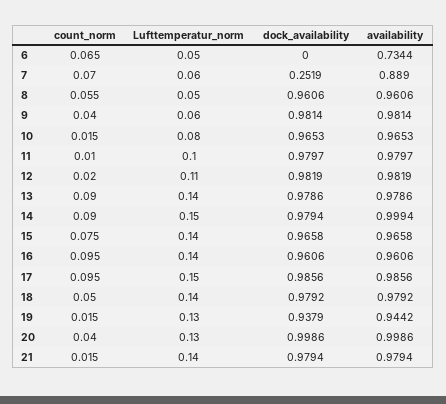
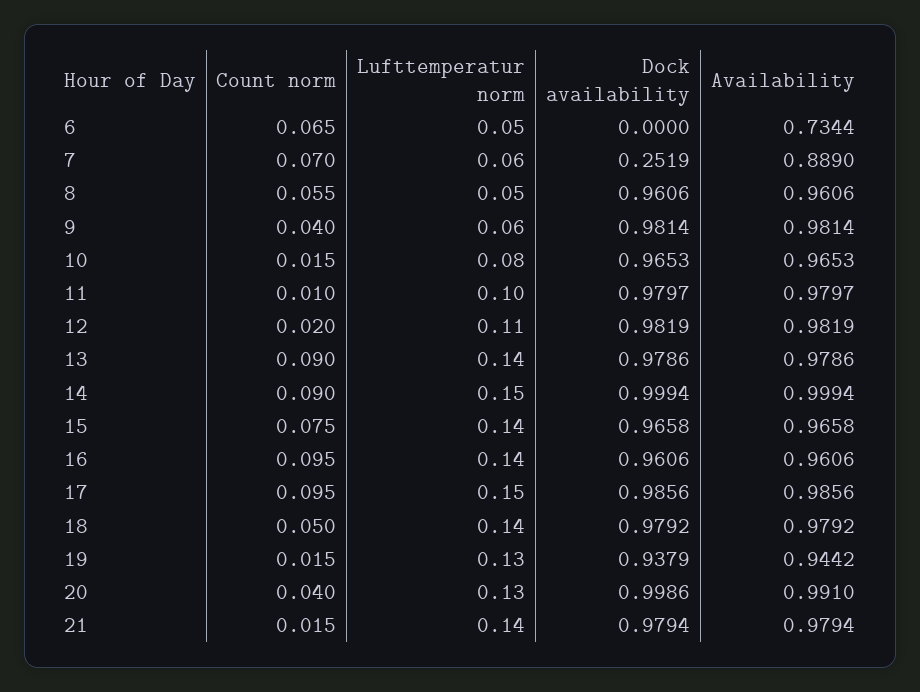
dock_availability, 14: 0.9794 -> 0.9994
availability, 20: 0.9986 -> 0.991

